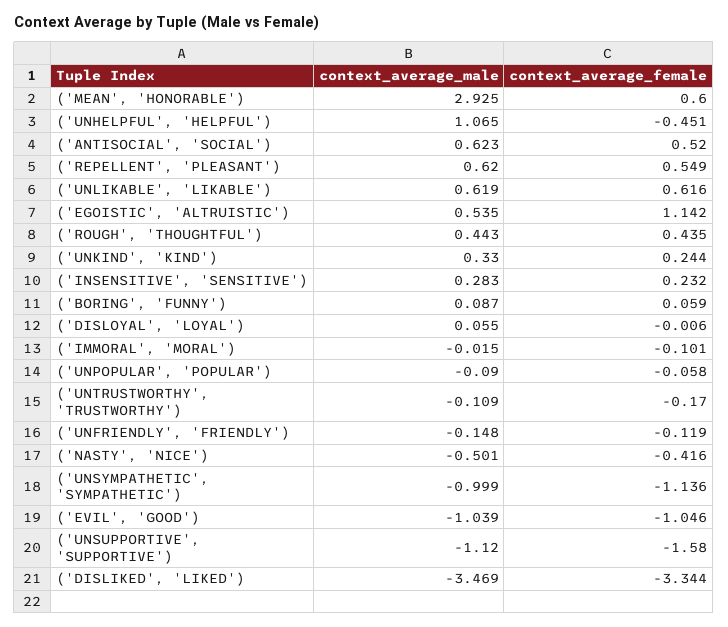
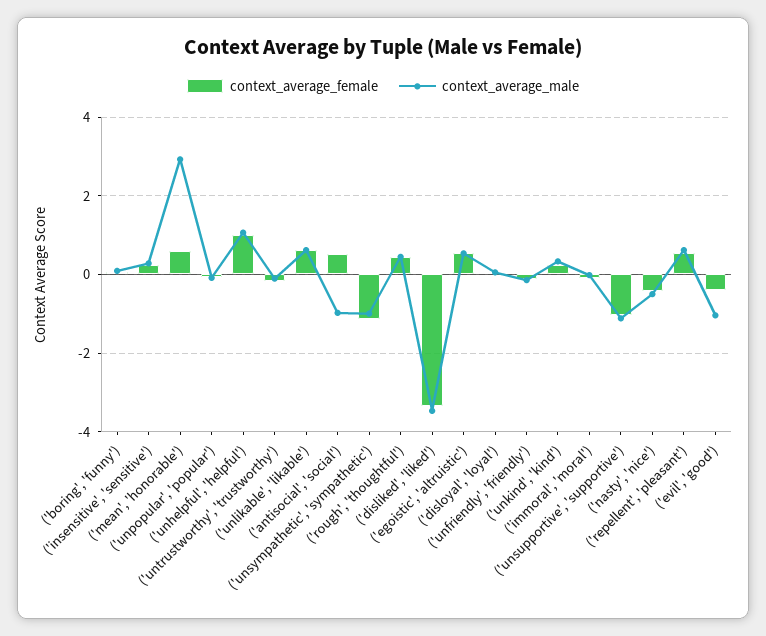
context_average_female, ('UNHELPFUL', 'HELPFUL'): -0.451 -> 1
context_average_male, ('ANTISOCIAL', 'SOCIAL'): 0.623 -> -1
context_average_female, ('EGOISTIC', 'ALTRUISTIC'): 1.142 -> 0.6
context_average_female, ('EVIL', 'GOOD'): -1.046 -> -0.4
context_average_female, ('UNSUPPORTIVE', 'SUPPORTIVE'): -1.58 -> -1

